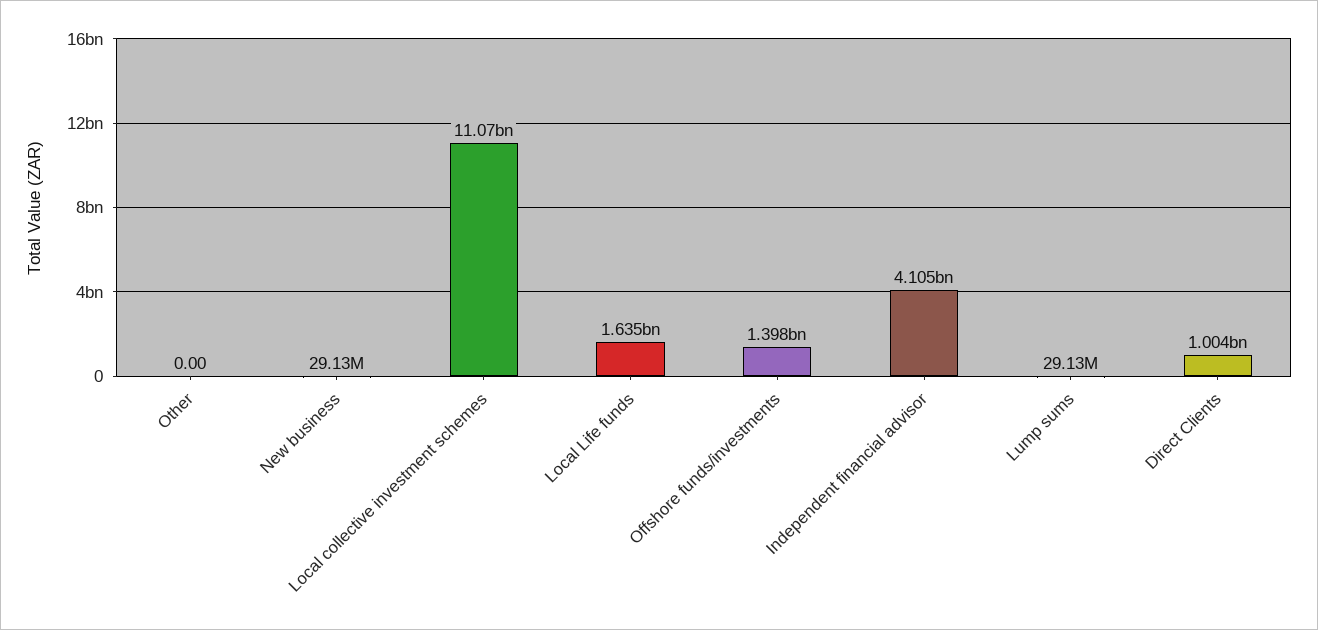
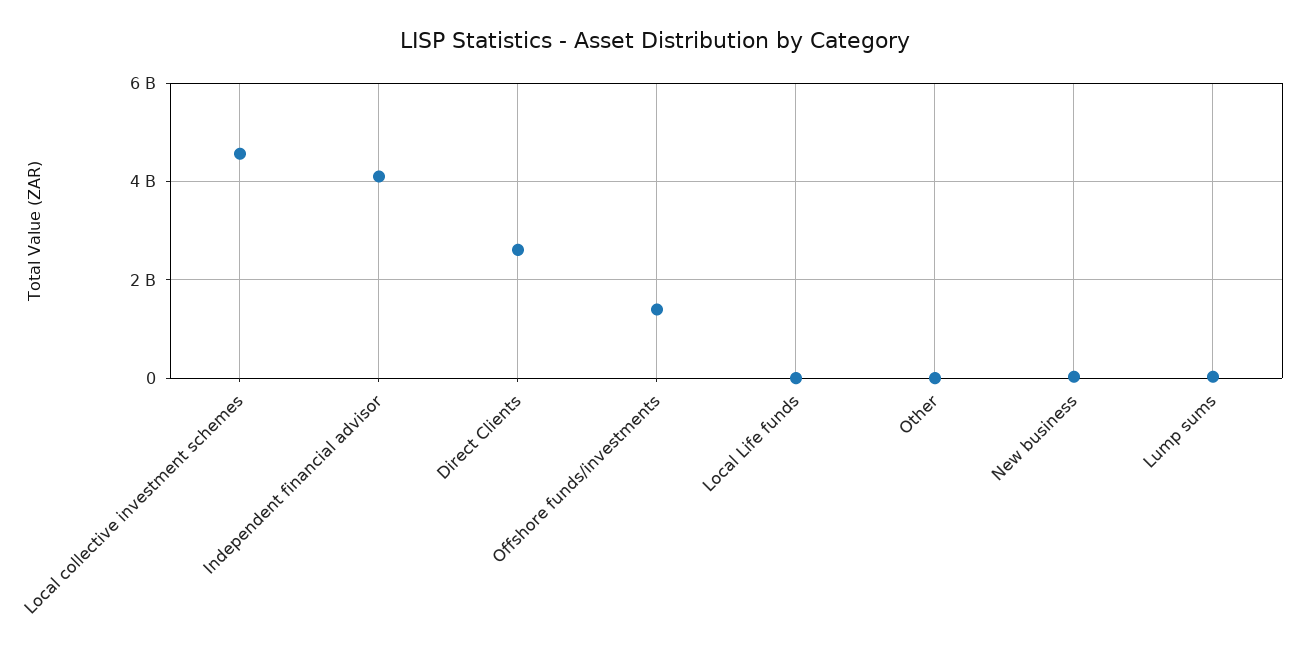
Local collective investment schemes: 11070000000 -> 4600000000
Local Life funds: 1635000000 -> 0
Direct Clients: 1004000000 -> 2600000000

